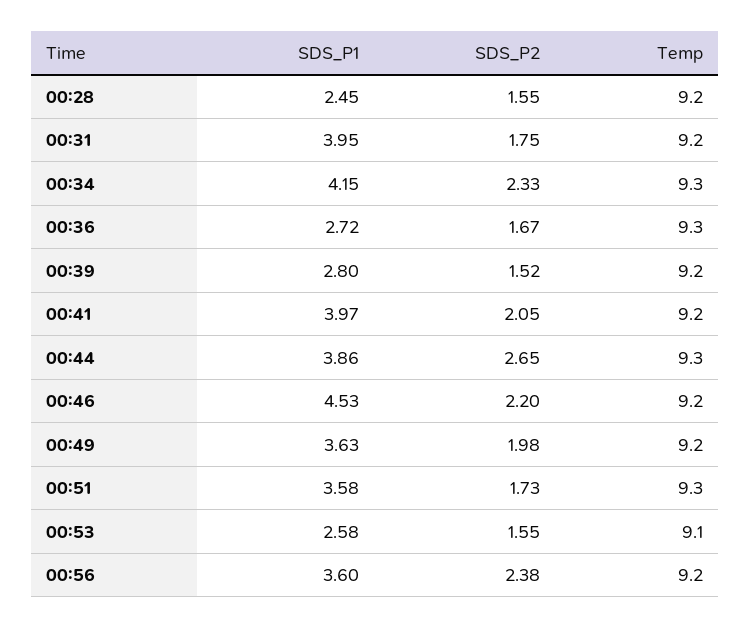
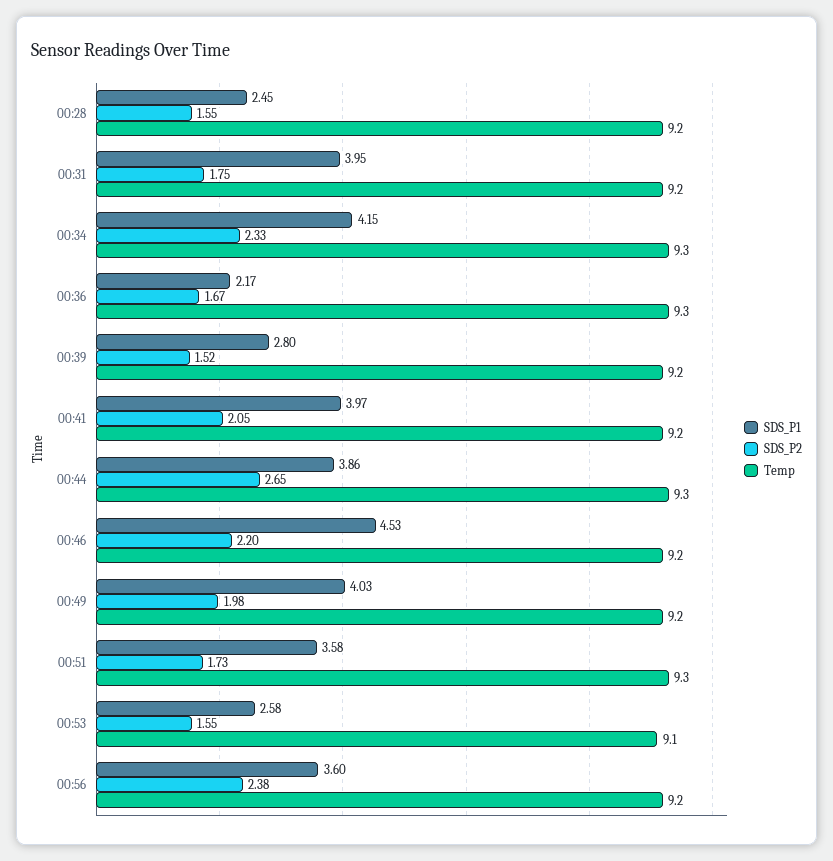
SDS_P1, 00:36: 2.72 -> 2.17
SDS_P1, 00:49: 3.63 -> 4.03

